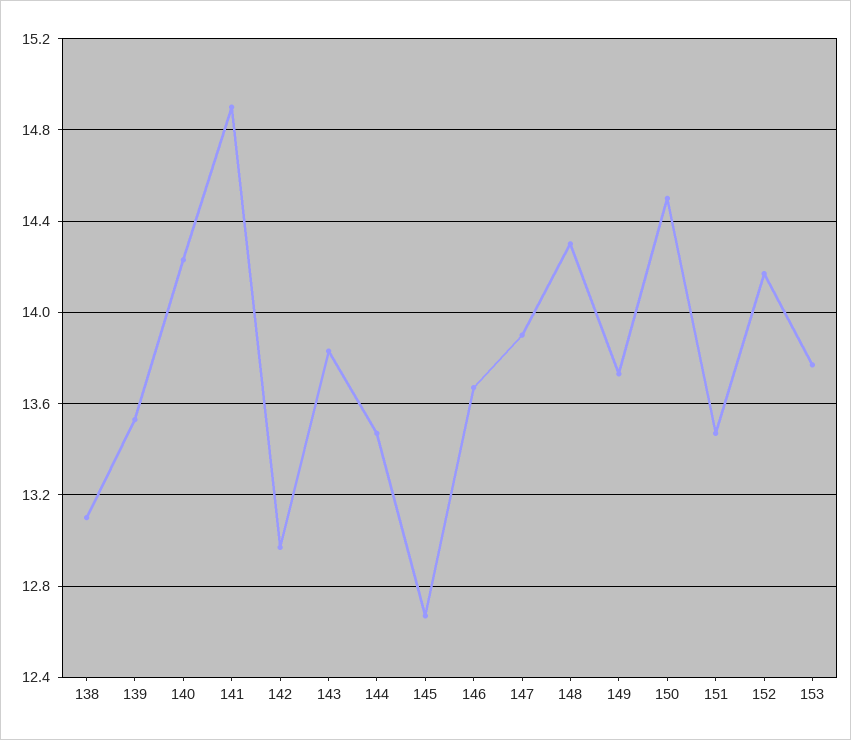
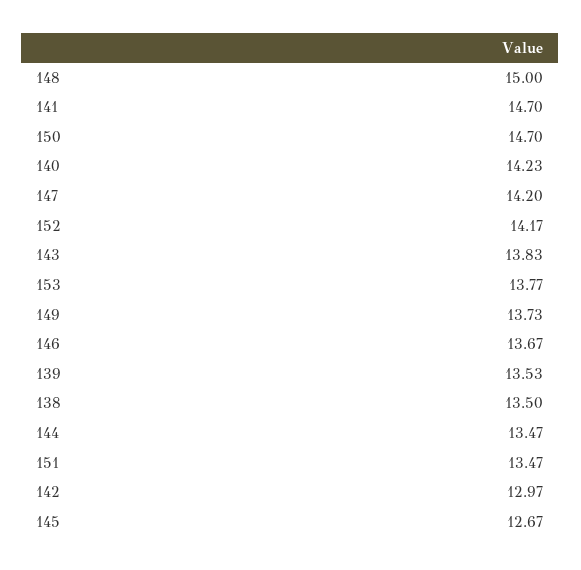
138: 13.1 -> 13.5
141: 14.9 -> 14.7
147: 13.9 -> 14.2
148: 14.3 -> 15
150: 14.5 -> 14.7

